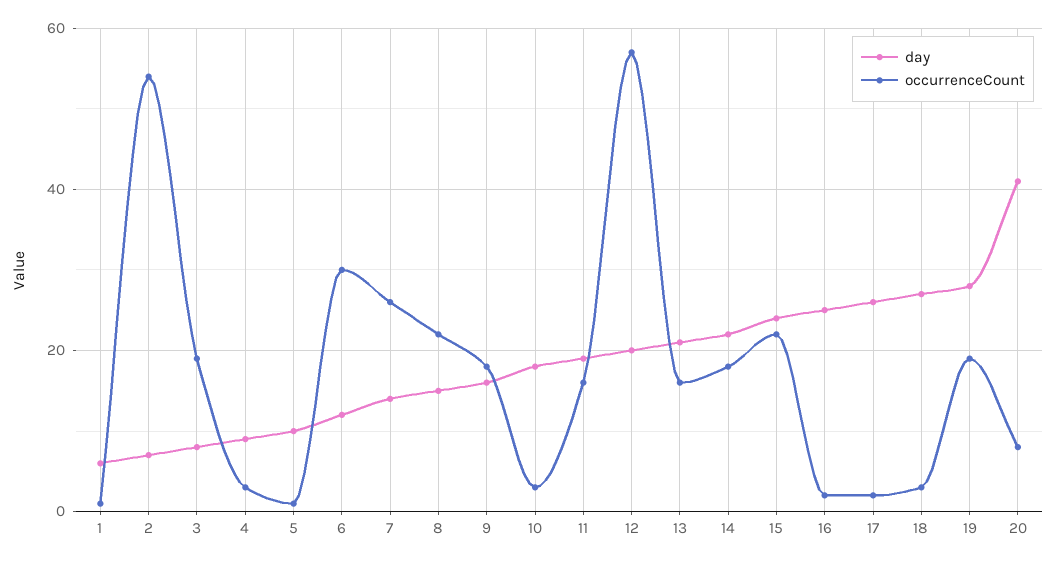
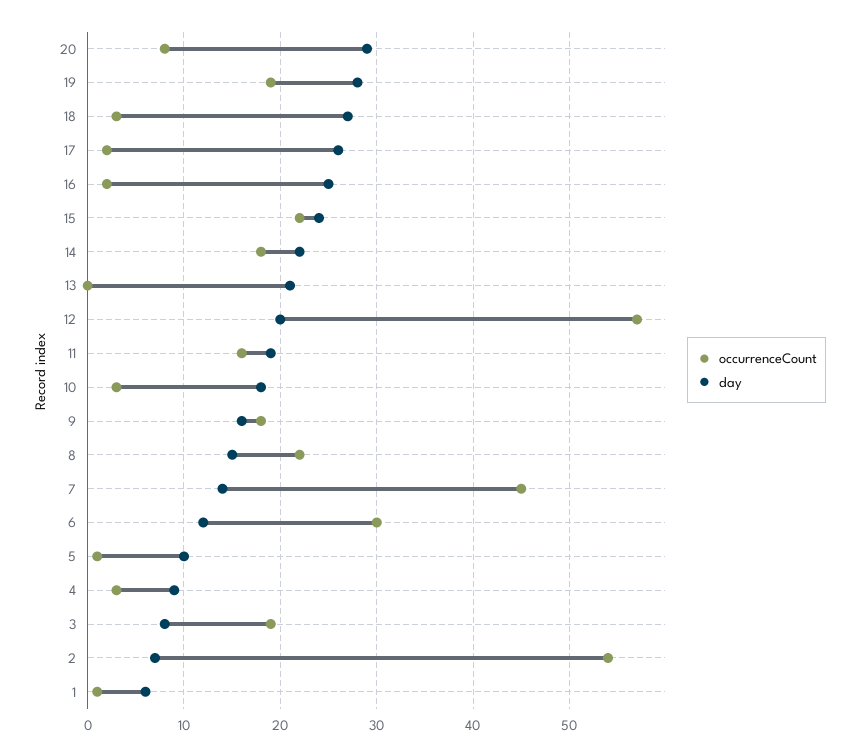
occurrenceCount, 7: 25 -> 45
occurrenceCount, 13: 15 -> 0
day, 20: 40 -> 29

